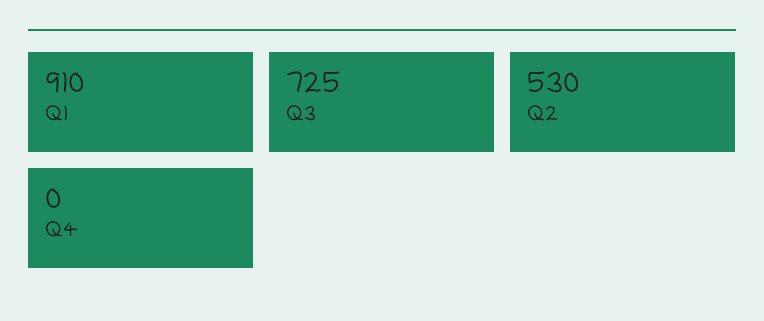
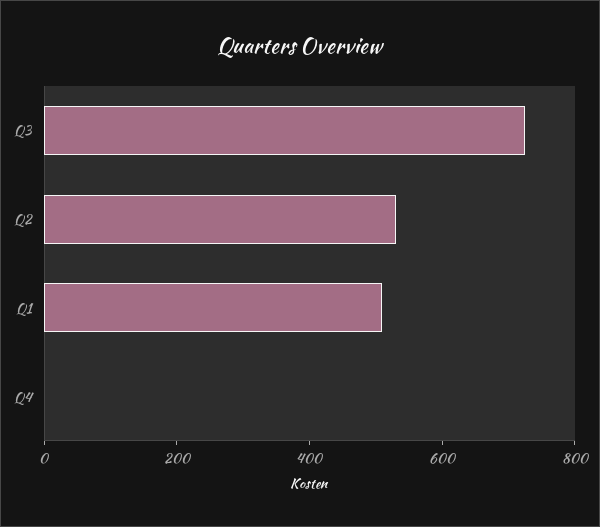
Q1: 910 -> 500

